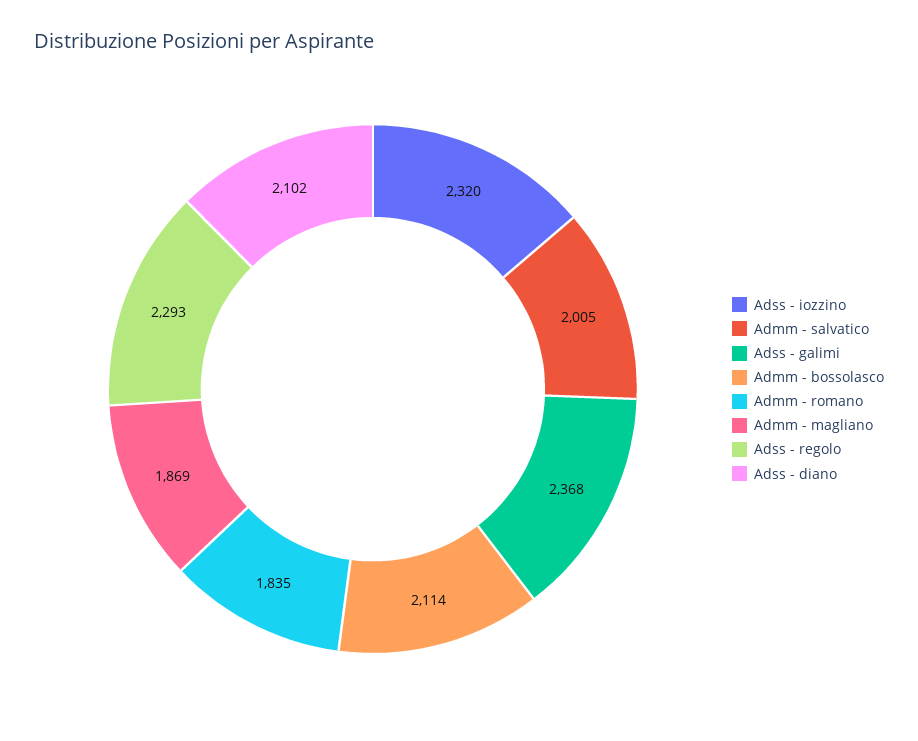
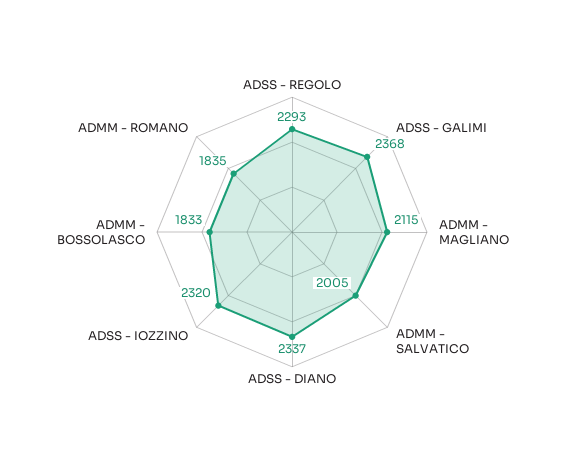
Admm - bossolasco: 2114 -> 1833
Admm - magliano: 1869 -> 2115
Adss - diano: 2102 -> 2337

